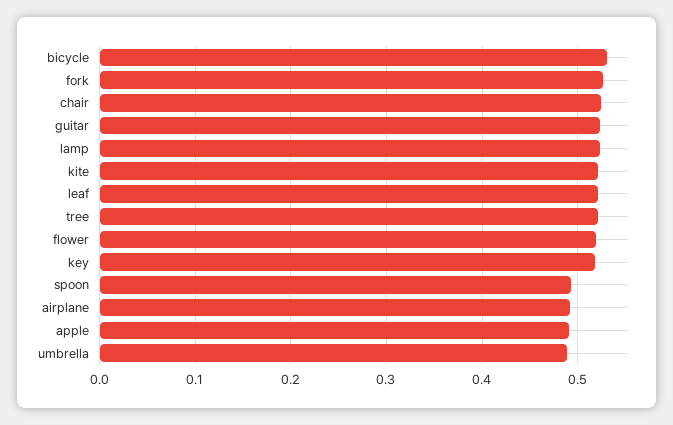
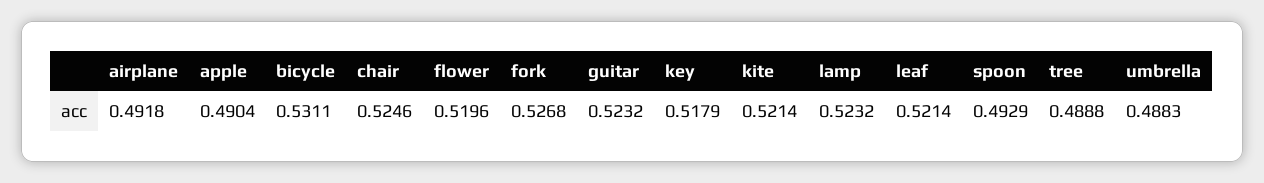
tree: 0.52 -> 0.4888

